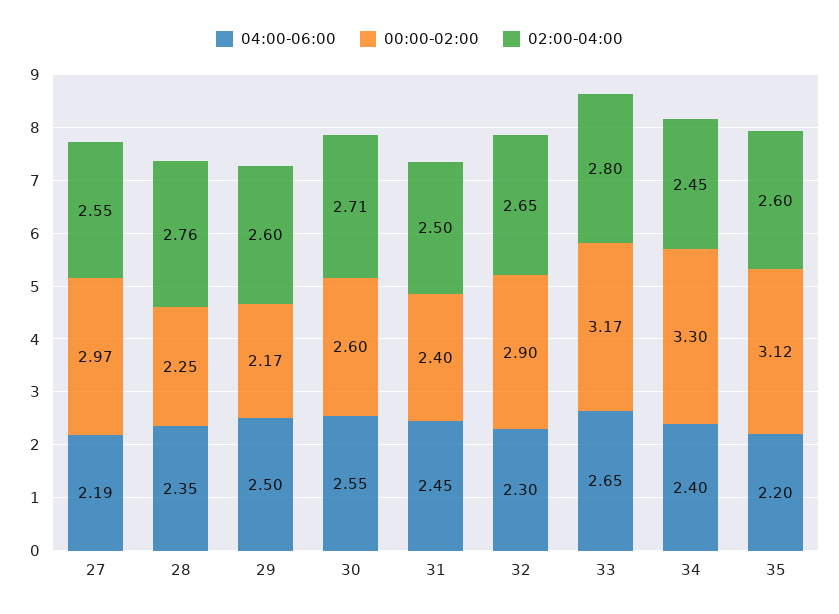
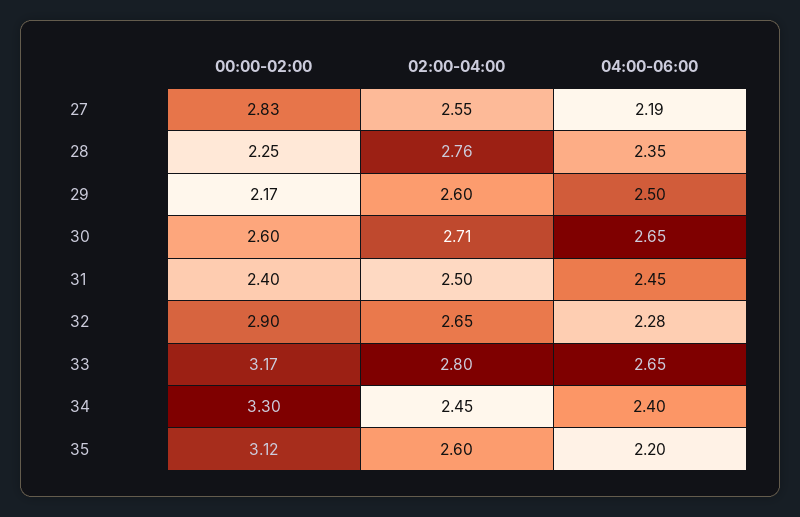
00:00-02:00, 27: 2.97 -> 2.83
04:00-06:00, 30: 2.55 -> 2.65
04:00-06:00, 32: 2.3 -> 2.28

